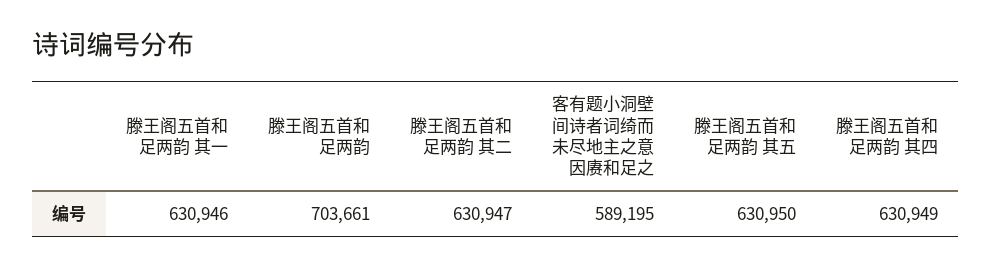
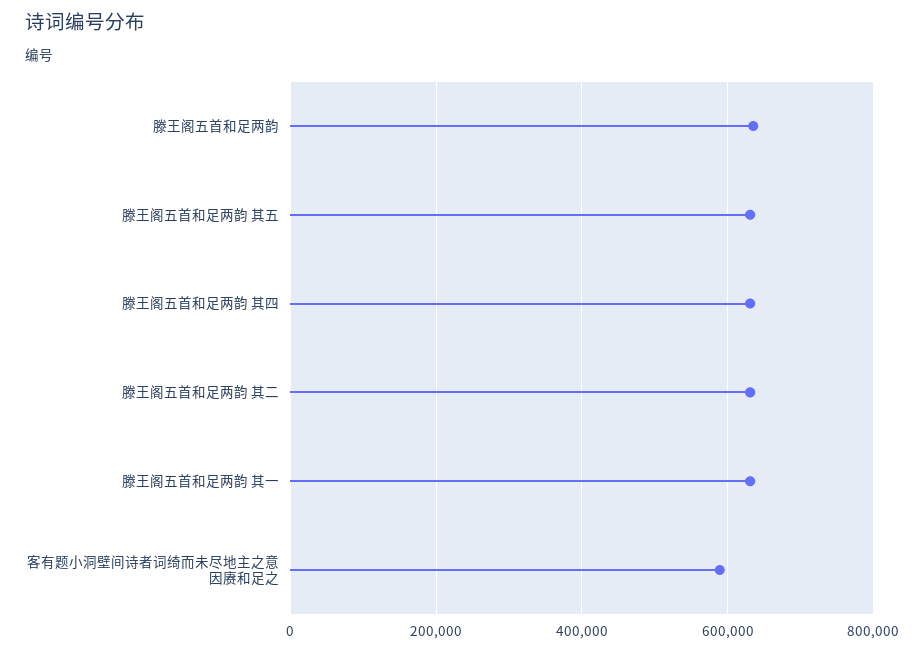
滕王阁五首和足两韵: 703661 -> 640000

